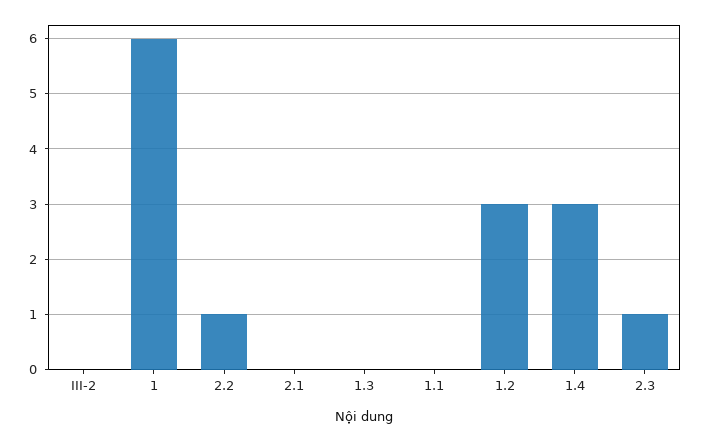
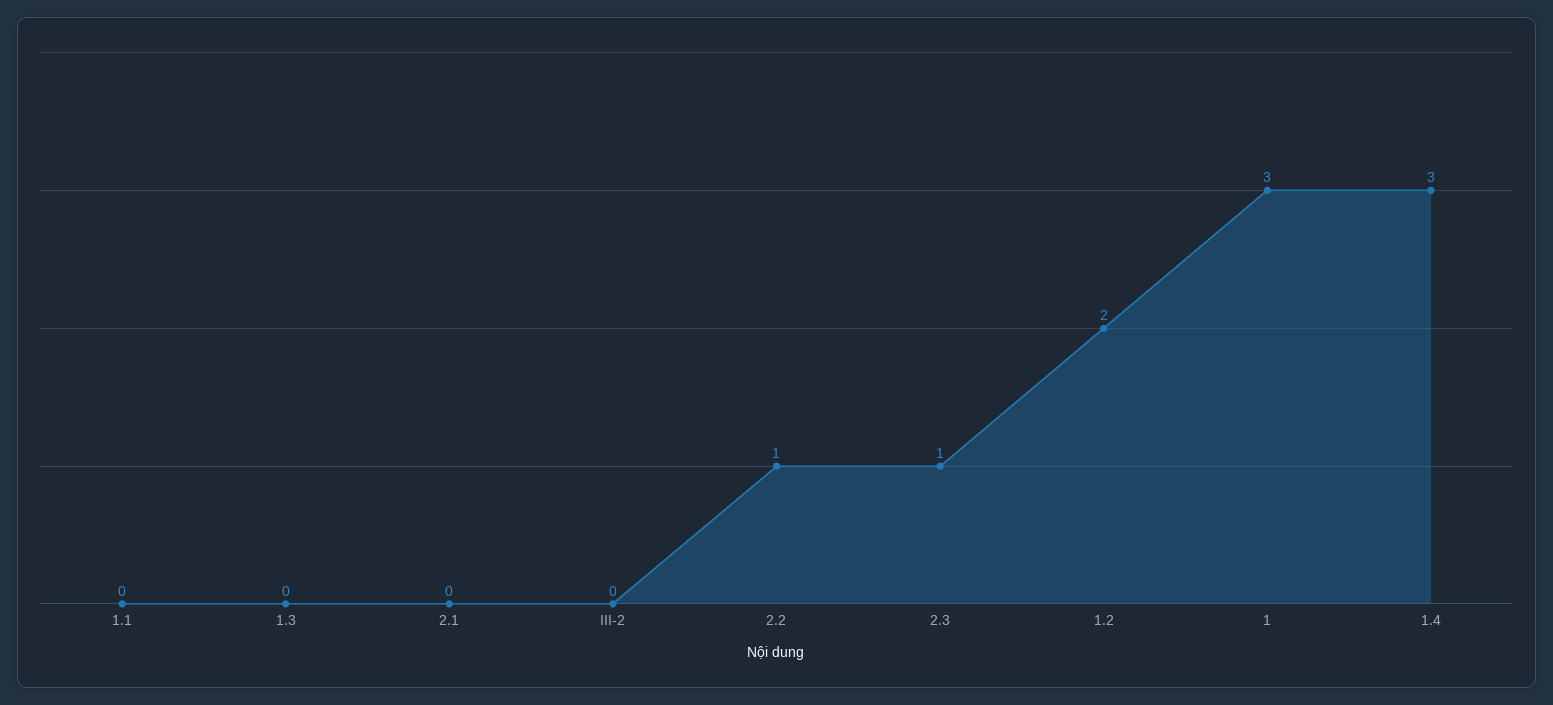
1: 6 -> 3
1.2: 3 -> 2

